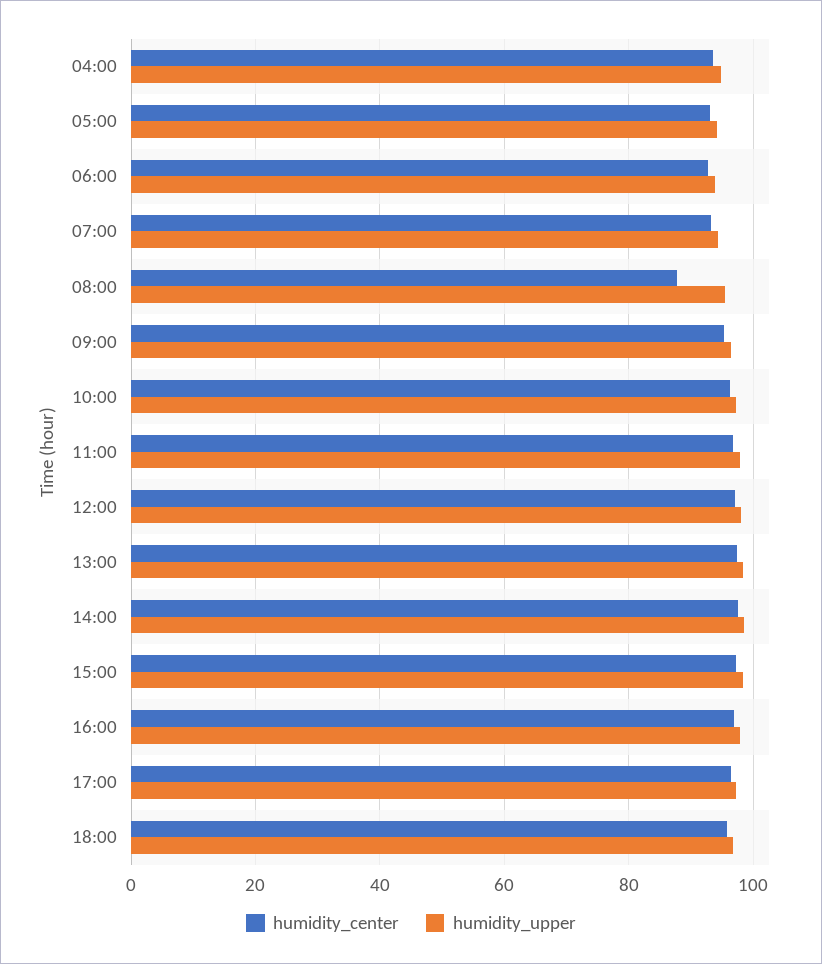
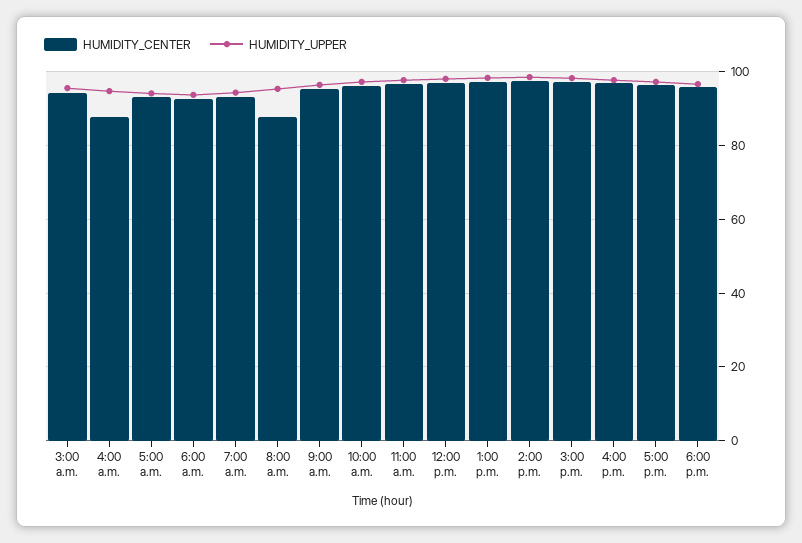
humidity_center, 04:00: 94 -> 88
humidity_center, 3:00 a.m.: none -> 94
humidity_upper, 3:00 a.m.: none -> 96

